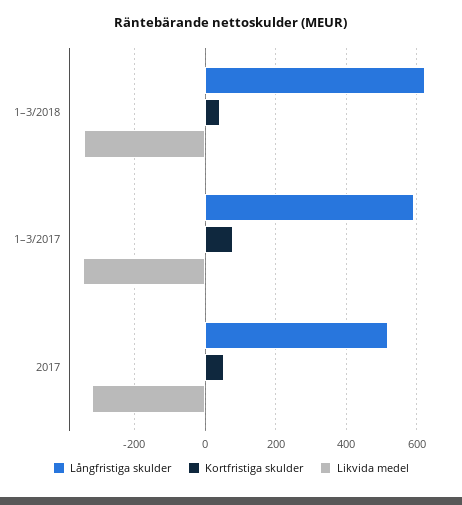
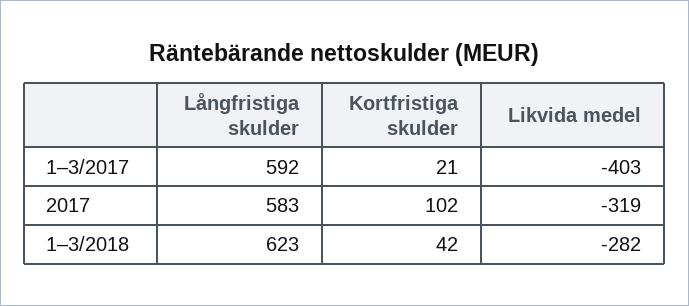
Likvida medel, 1–3/2018: -340 -> -282
Kortfristiga skulder, 1–3/2017: 80 -> 21
Likvida medel, 1–3/2017: -340 -> -403
Långfristiga skulder, 2017: 520 -> 583
Kortfristiga skulder, 2017: 60 -> 102

